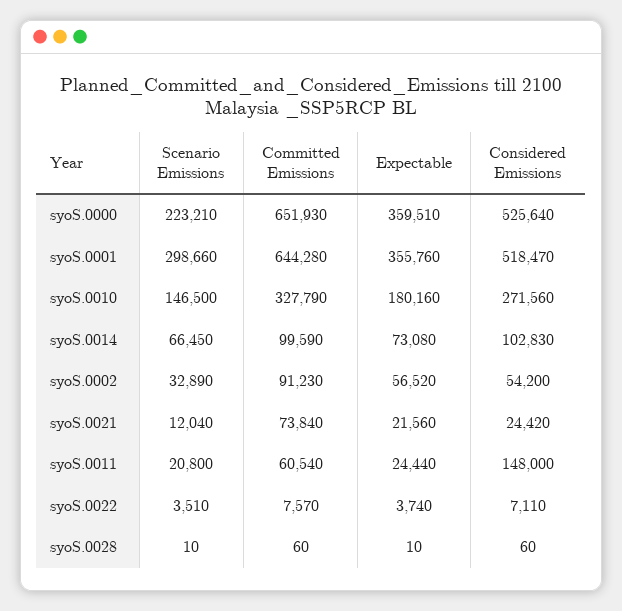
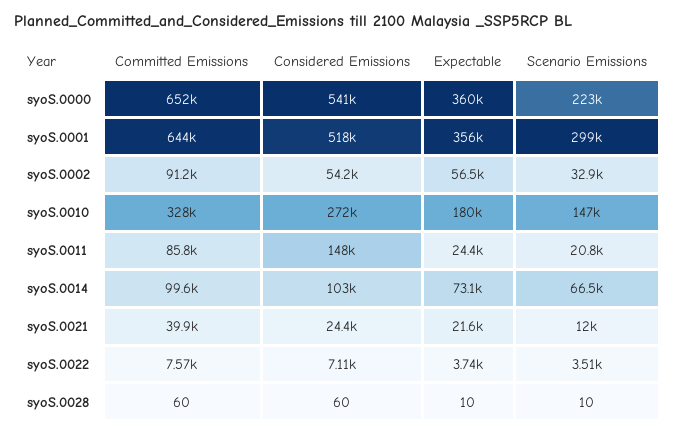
Considered Emissions, syoS.0000: 525640 -> 541000
Committed Emissions, syoS.0021: 73840 -> 39900
Committed Emissions, syoS.0011: 60540 -> 85800

